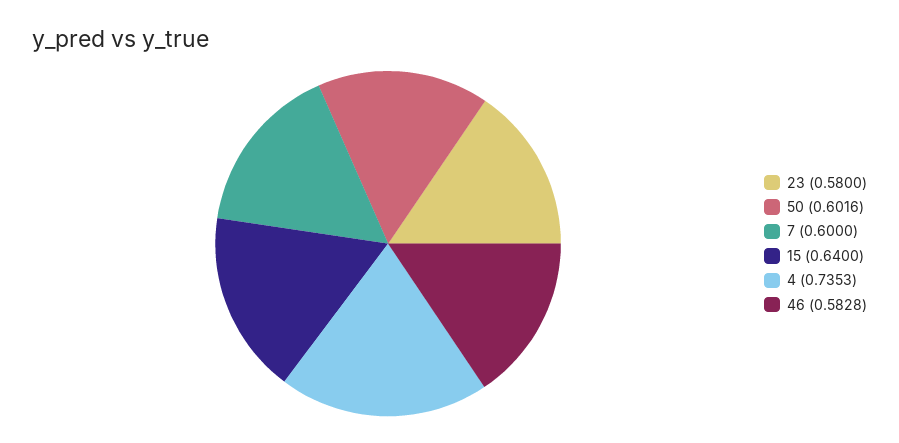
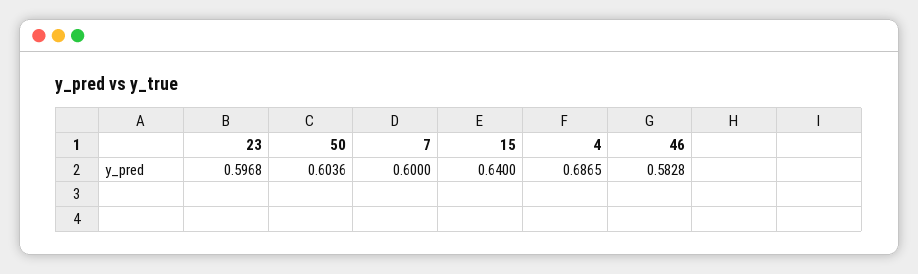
23: 0.58 -> 0.5968
50: 0.6016 -> 0.6036
4: 0.7353 -> 0.6865

